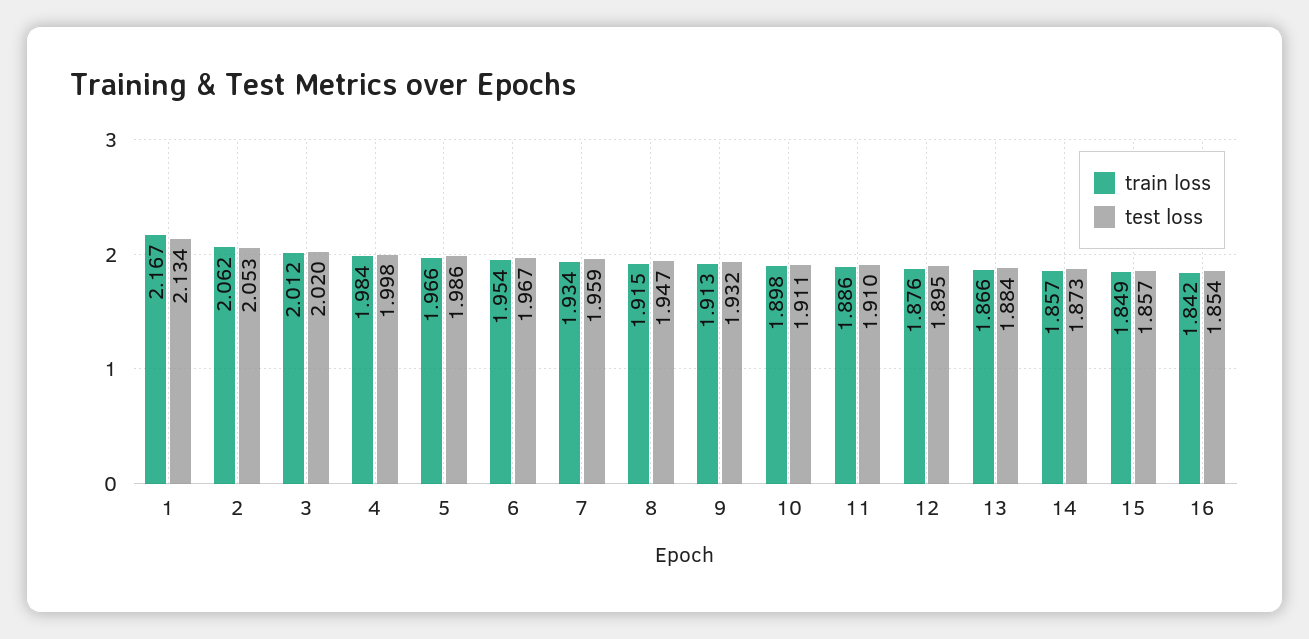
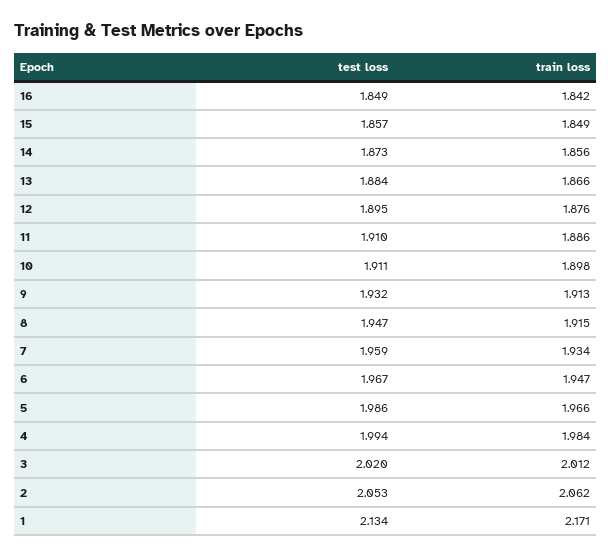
train loss, 1: 2.167 -> 2.171
test loss, 4: 1.998 -> 1.994
train loss, 6: 1.954 -> 1.947
train loss, 14: 1.857 -> 1.856
test loss, 16: 1.854 -> 1.849

